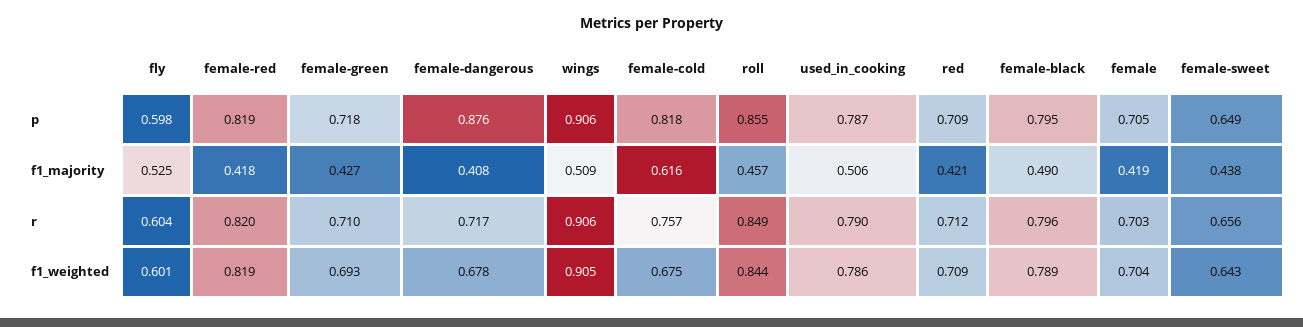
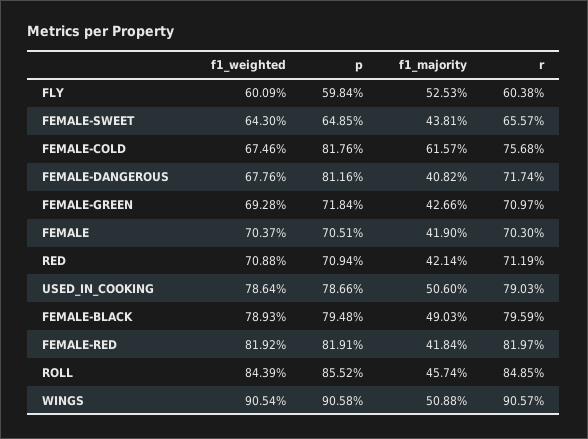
female-dangerous, p: 0.876 -> 0.8116

